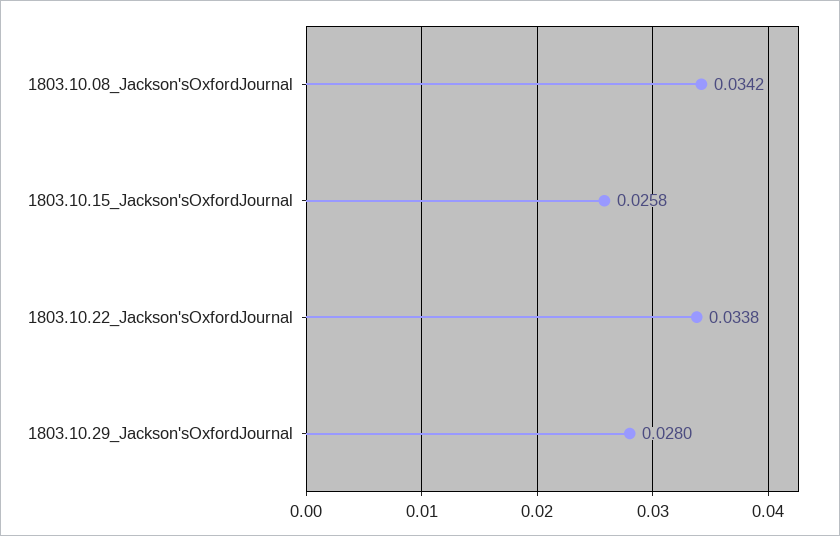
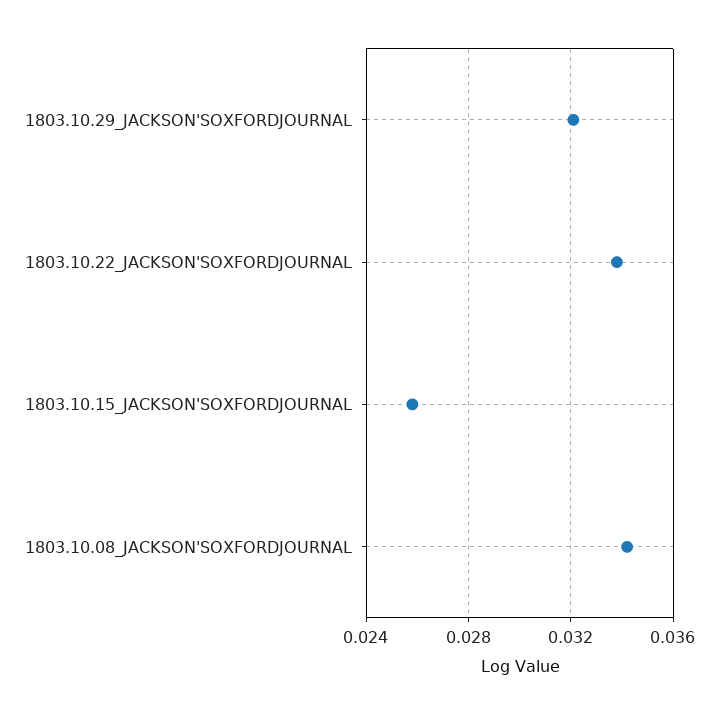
1803.10.29_Jackson'sOxfordJournal: 0.028 -> 0.032

